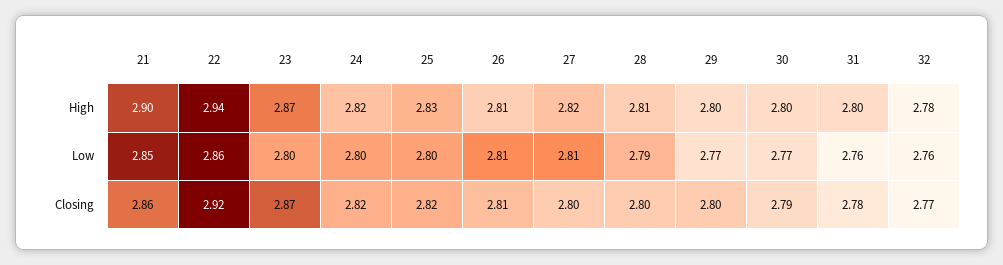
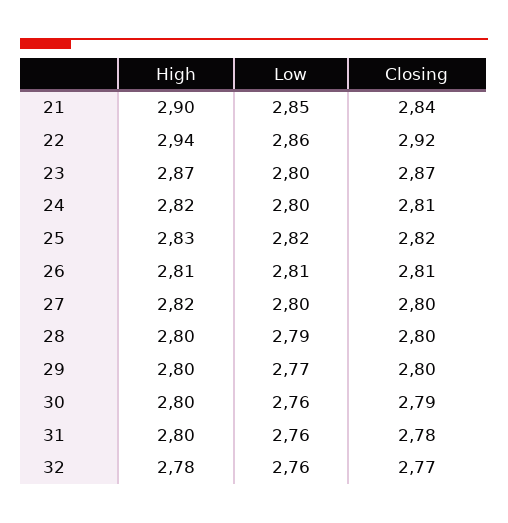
28, High: 2.81 -> 2.8
25, Low: 2.8 -> 2.82
27, Low: 2.81 -> 2.8
30, Low: 2.77 -> 2.76
21, Closing: 2.86 -> 2.84
24, Closing: 2.82 -> 2.81

